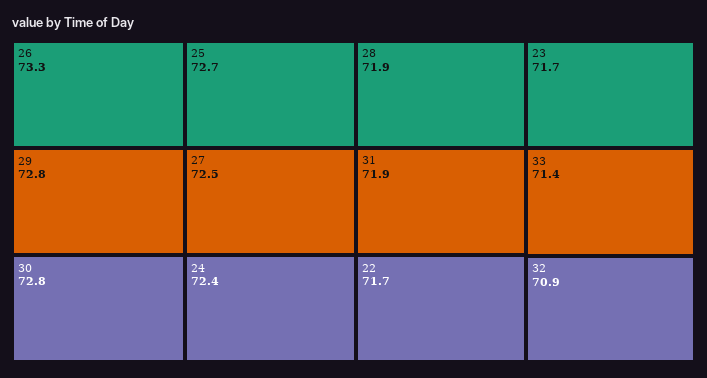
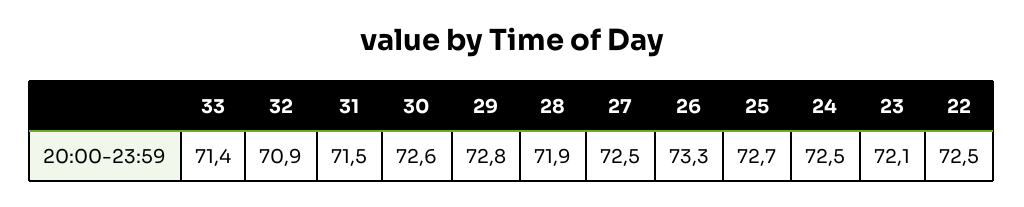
30: 72.8 -> 72.6
24: 72.4 -> 72.5
31: 71.9 -> 71.5
22: 71.7 -> 72.5
23: 71.7 -> 72.1

